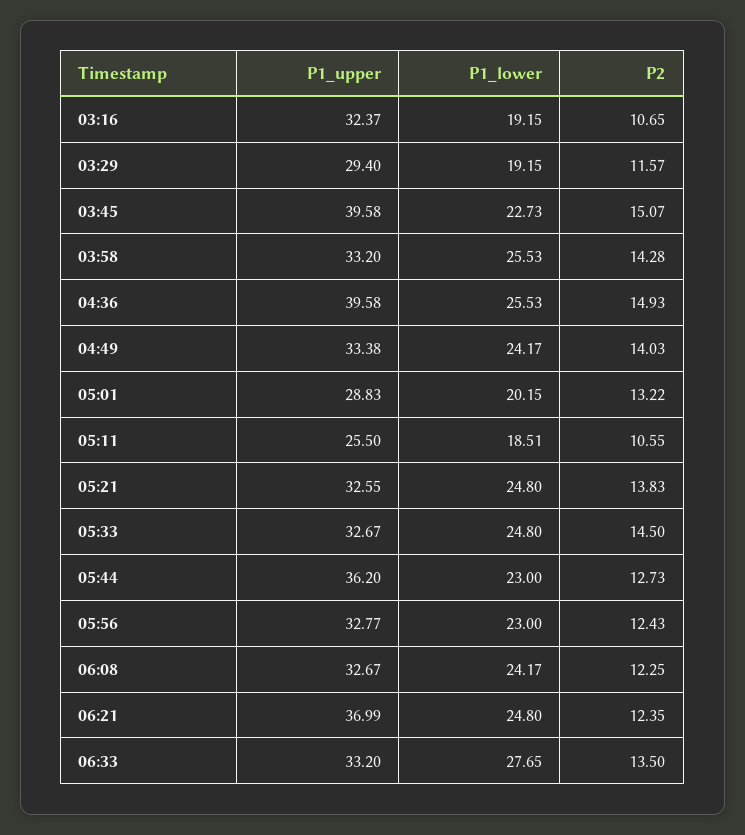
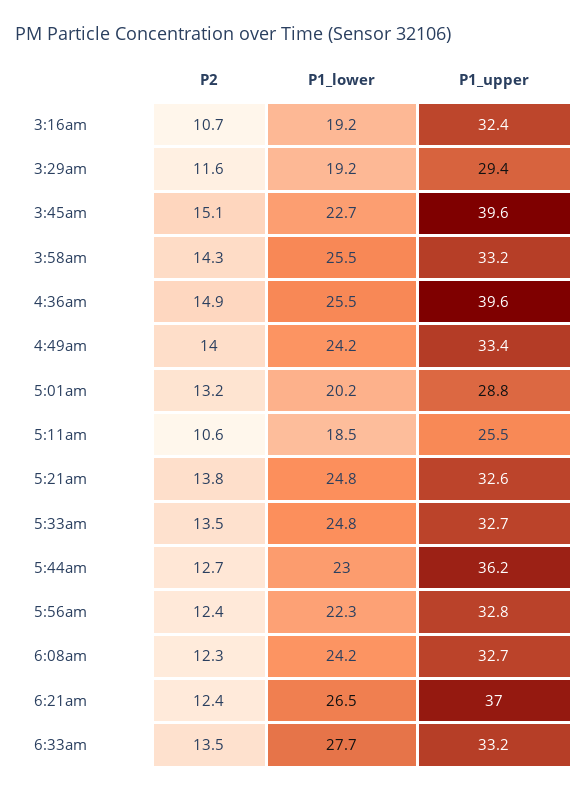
P2, 05:33: 14.5 -> 13.5
P1_lower, 05:56: 23 -> 22.3
P1_lower, 06:21: 24.8 -> 26.5

